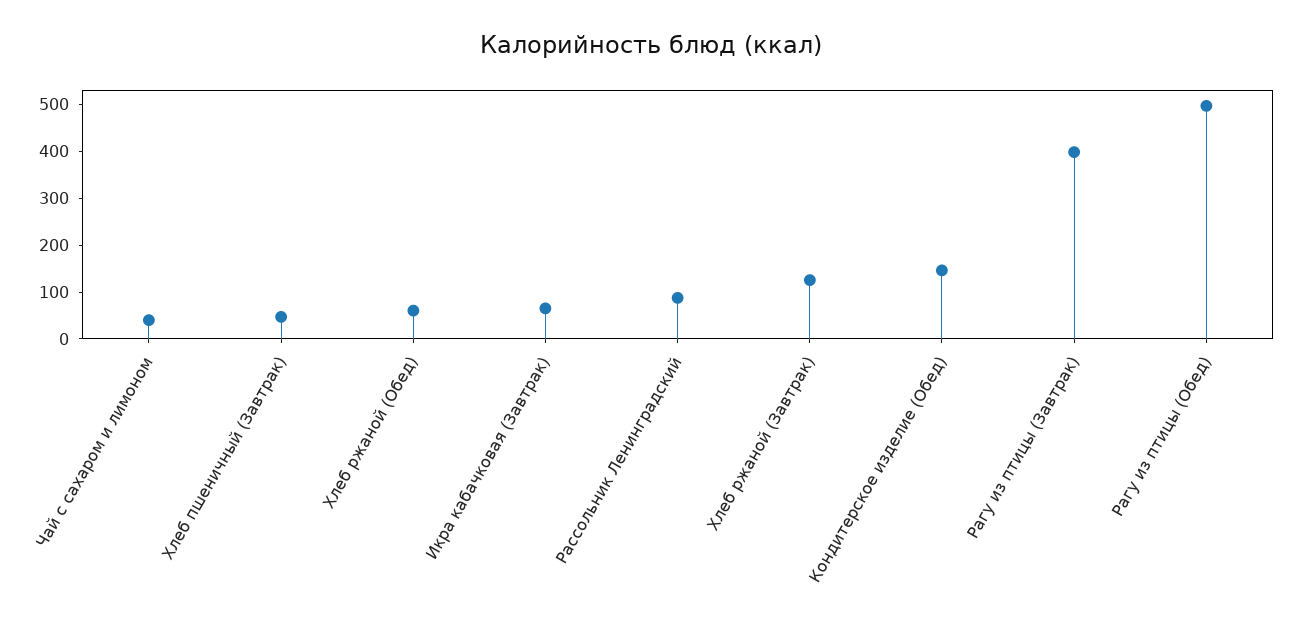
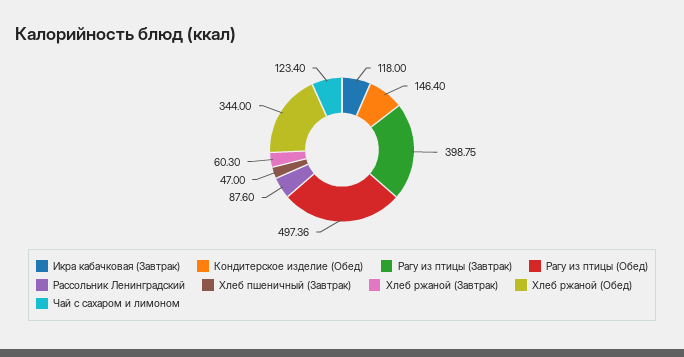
Чай с сахаром и лимоном: 40 -> 123.4
Хлеб ржаной (Обед): 60 -> 344
Икра кабачковая (Завтрак): 60 -> 118
Хлеб ржаной (Завтрак): 120 -> 60.3

